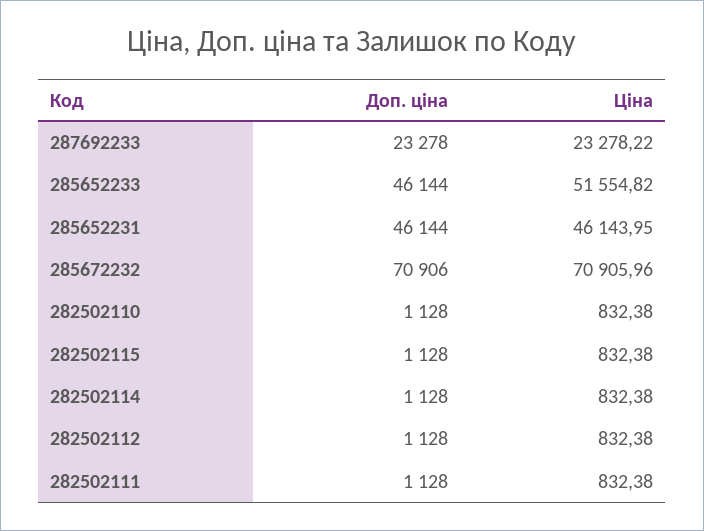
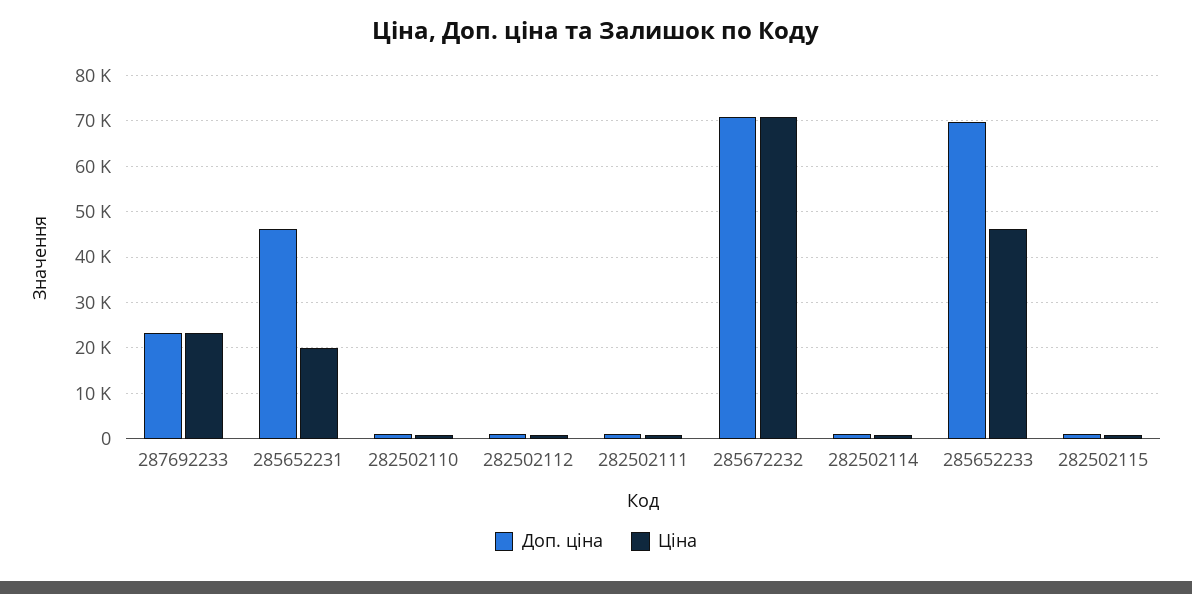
Доп. ціна, 285652233: 46144 -> 70000
Ціна, 285652233: 51554.82 -> 46000
Ціна, 285652231: 46143.95 -> 20000

